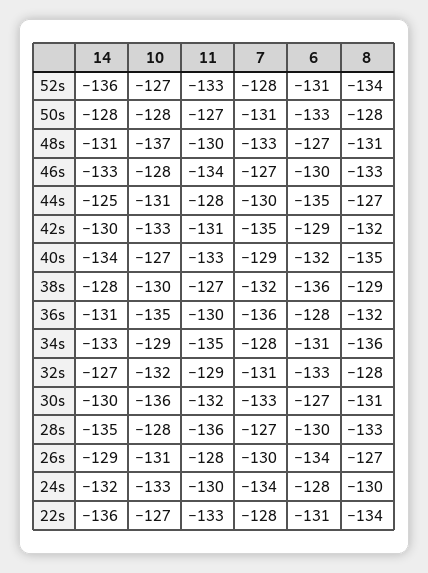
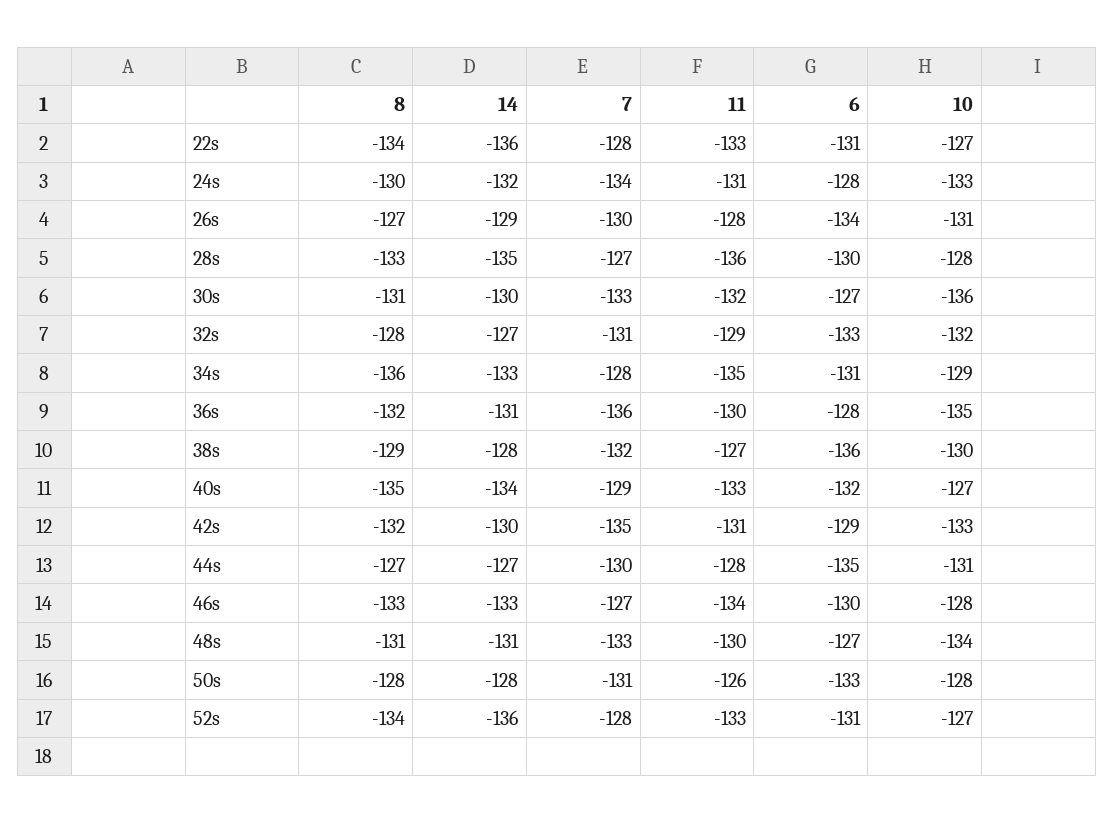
11, 50s: -127 -> -126
10, 48s: -137 -> -134
14, 44s: -125 -> -127
11, 24s: -130 -> -131

